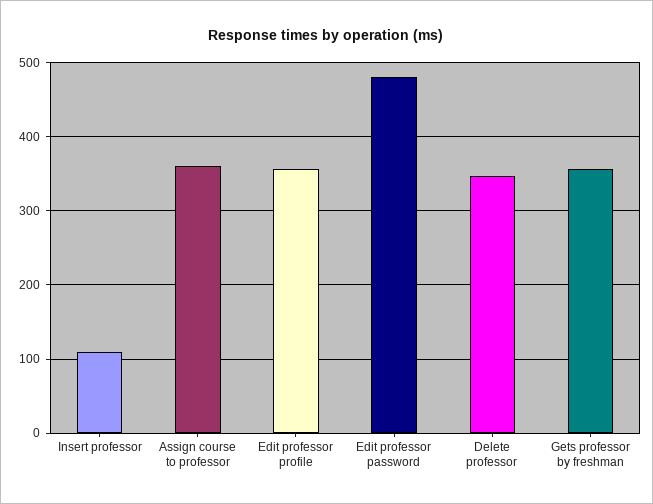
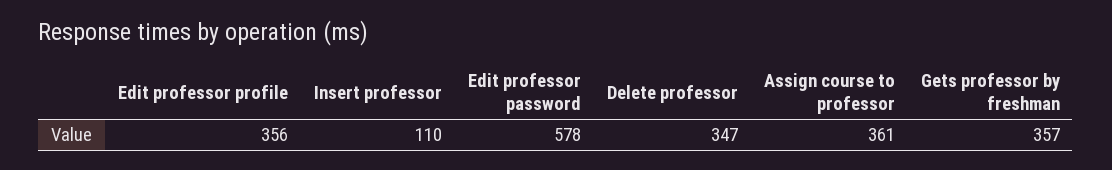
Edit professor password: 480 -> 578

